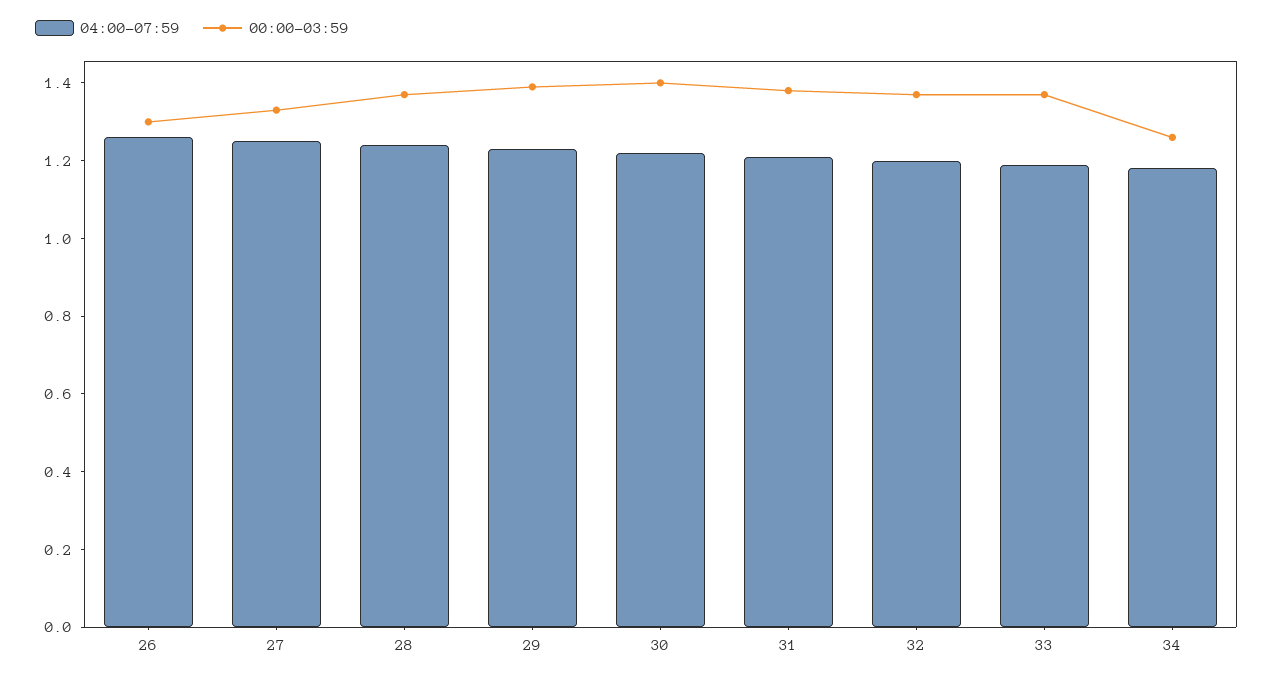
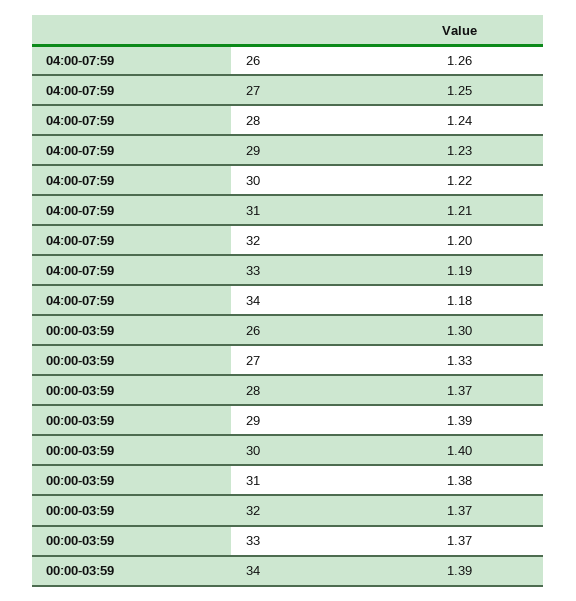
00:00-03:59, 34: 1.25 -> 1.39

